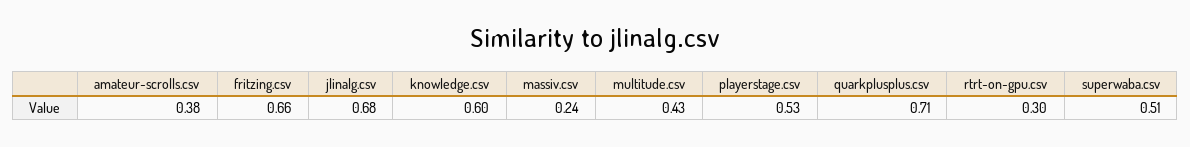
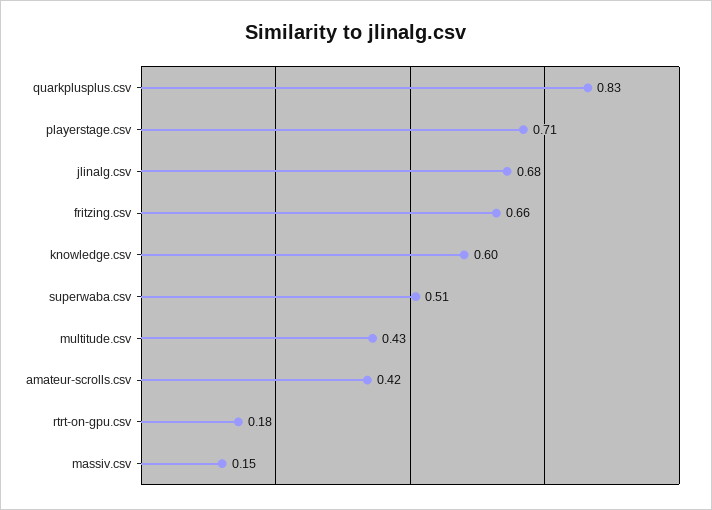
amateur-scrolls.csv: 0.38 -> 0.42
massiv.csv: 0.24 -> 0.15
playerstage.csv: 0.53 -> 0.71
quarkplusplus.csv: 0.71 -> 0.83
rtrt-on-gpu.csv: 0.3 -> 0.18

